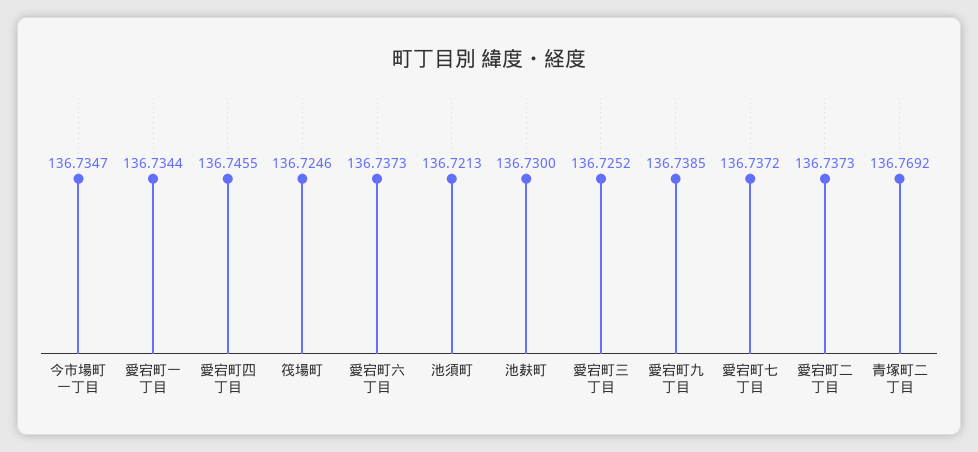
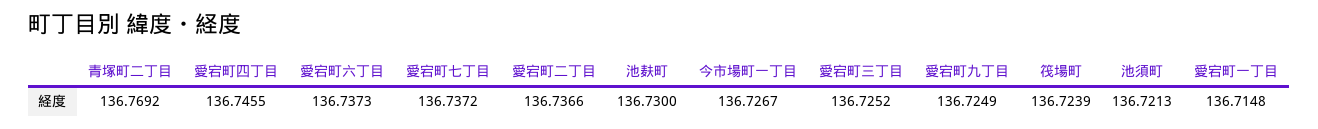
今市場町一丁目: 136.7347 -> 136.7267
愛宕町一丁目: 136.7344 -> 136.7148
筏場町: 136.7246 -> 136.7239
愛宕町九丁目: 136.7385 -> 136.7249
愛宕町二丁目: 136.7373 -> 136.7366

